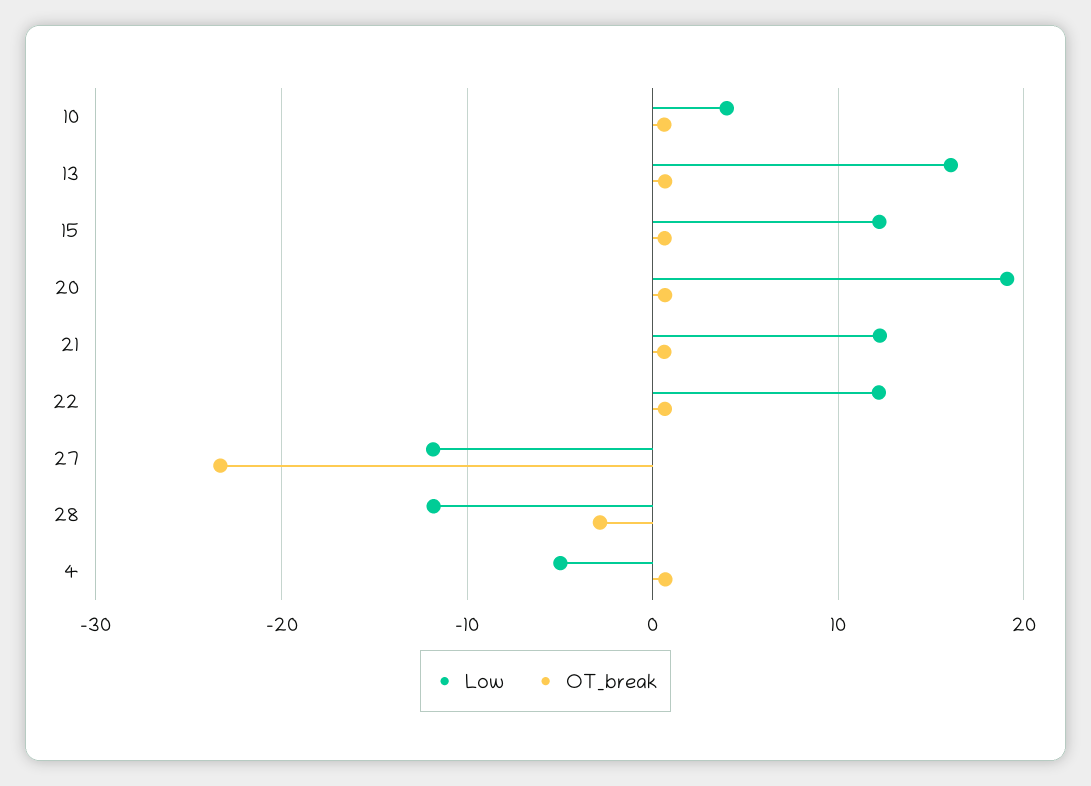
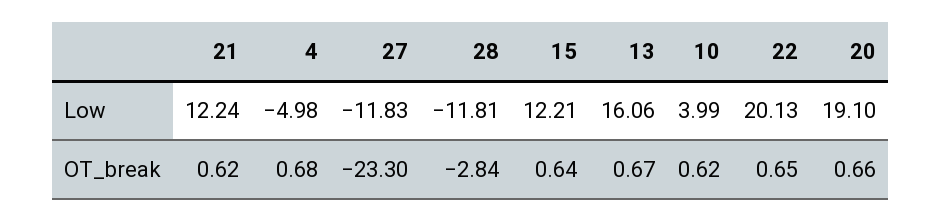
Low, 22: 12 -> 20.13

